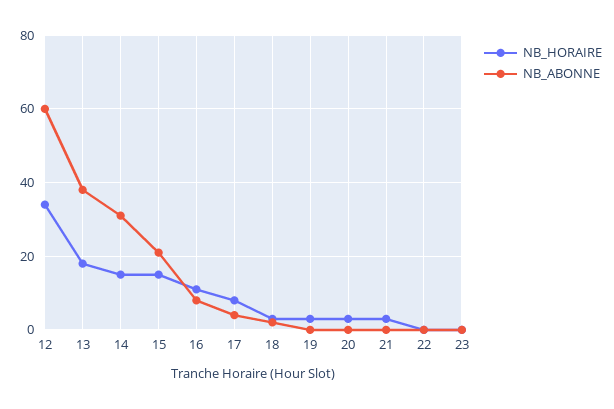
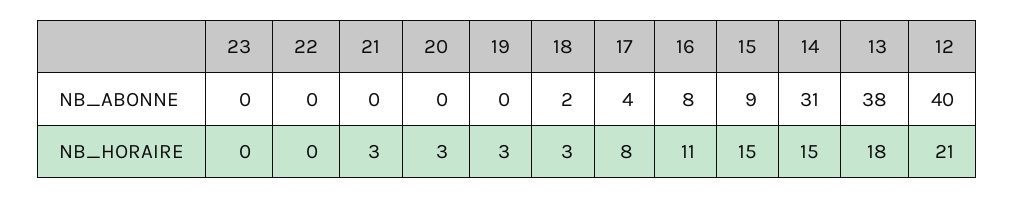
NB_HORAIRE, 12: 35 -> 21
NB_ABONNE, 12: 60 -> 40
NB_ABONNE, 15: 20 -> 9

